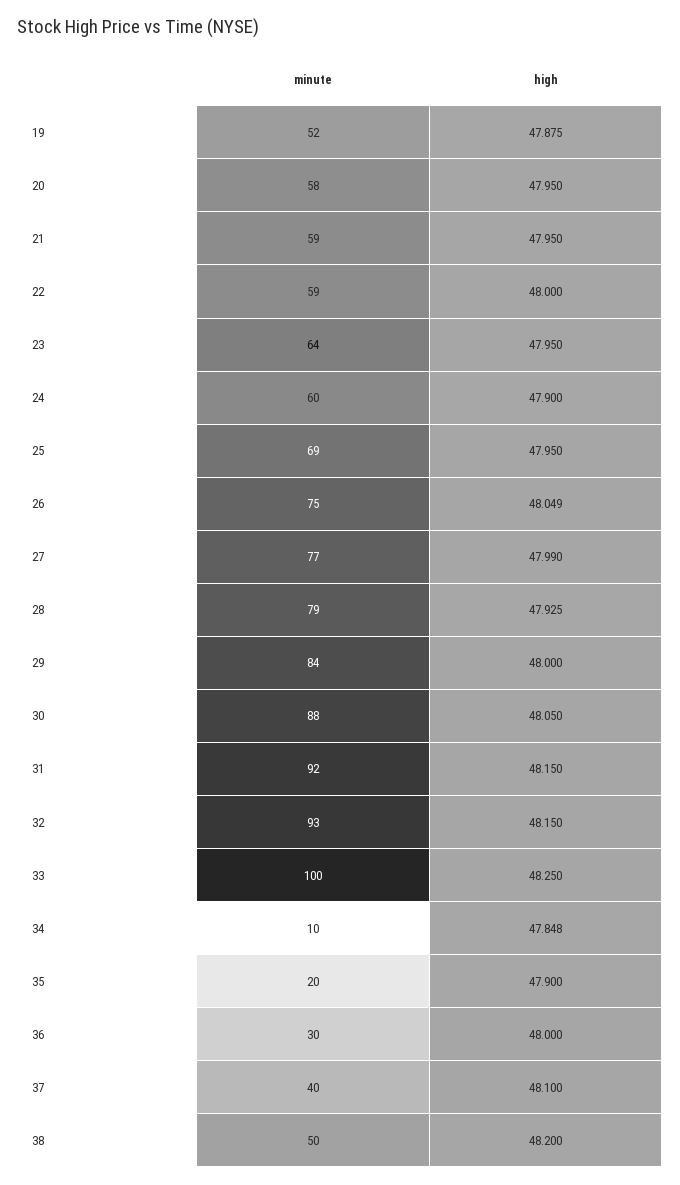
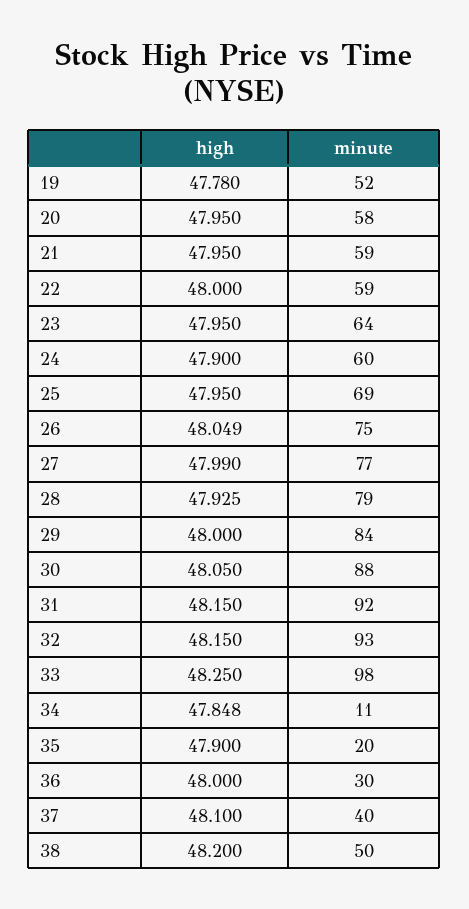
high, 19: 47.875 -> 47.78
minute, 33: 100 -> 98
minute, 34: 10 -> 11

